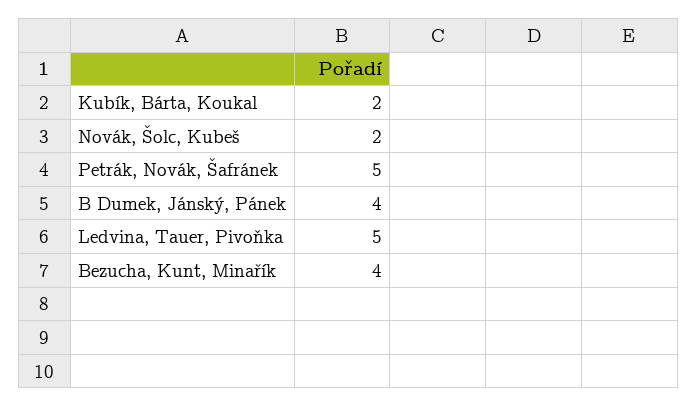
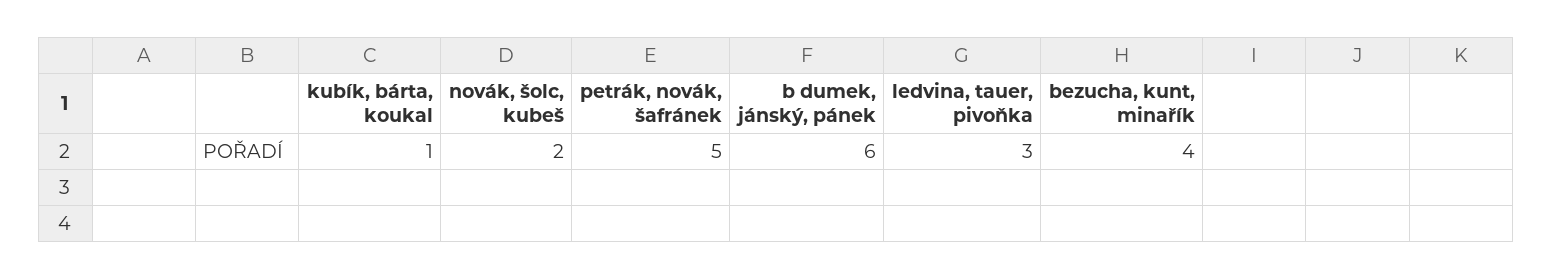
Kubík, Bárta, Koukal: 2 -> 1
B Dumek, Jánský, Pánek: 4 -> 6
Ledvina, Tauer, Pivoňka: 5 -> 3

